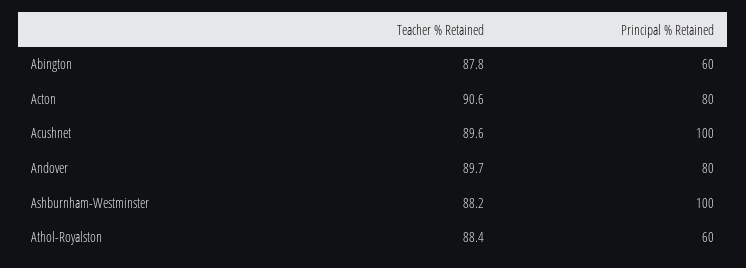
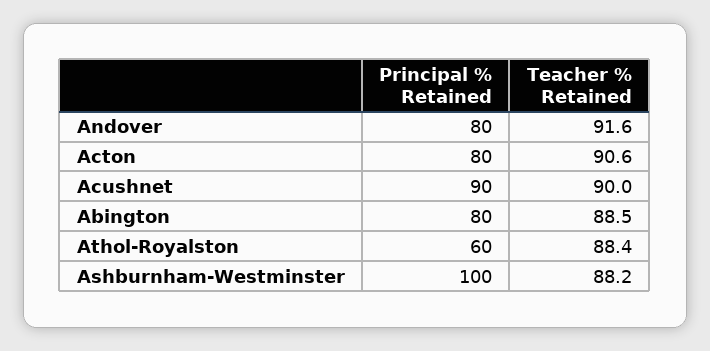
Teacher % Retained, Abington: 87.8 -> 88.5
Principal % Retained, Abington: 60 -> 80
Teacher % Retained, Acushnet: 89.6 -> 90
Principal % Retained, Acushnet: 100 -> 90
Teacher % Retained, Andover: 89.7 -> 91.6

